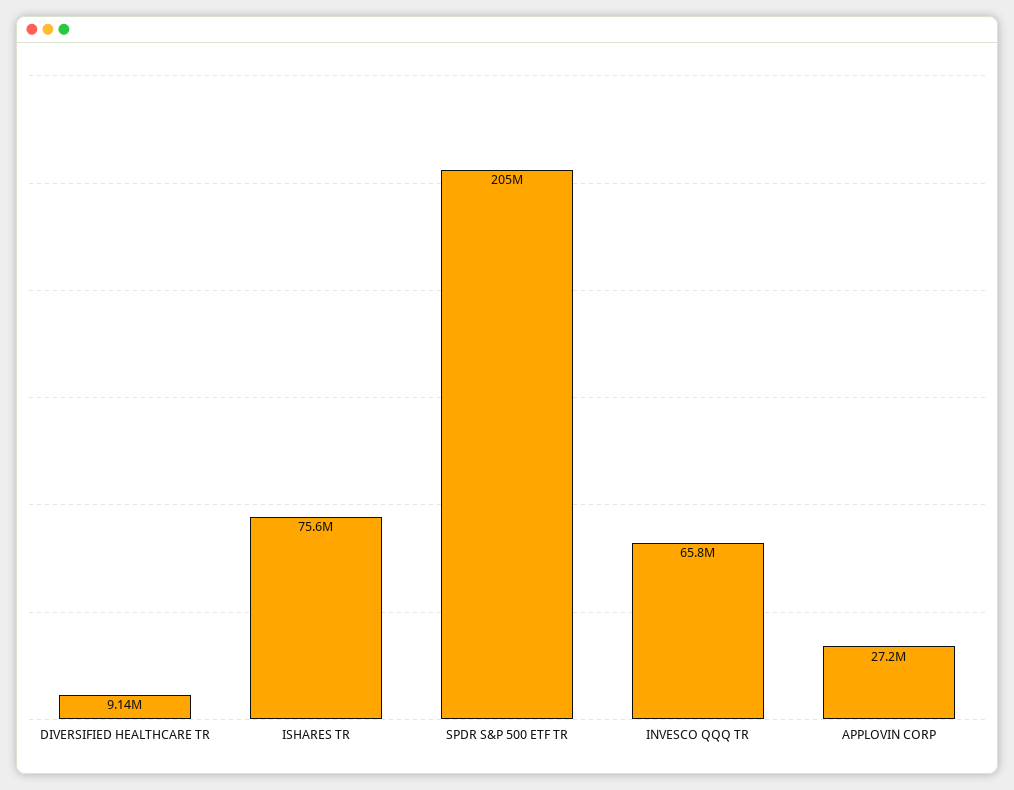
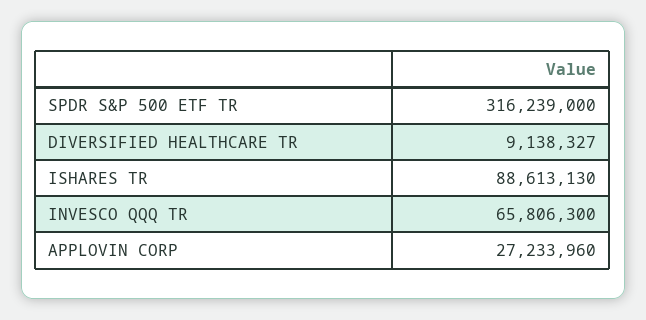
ISHARES TR: 75600000 -> 88613130
SPDR S&P 500 ETF TR: 205000000 -> 316239000

